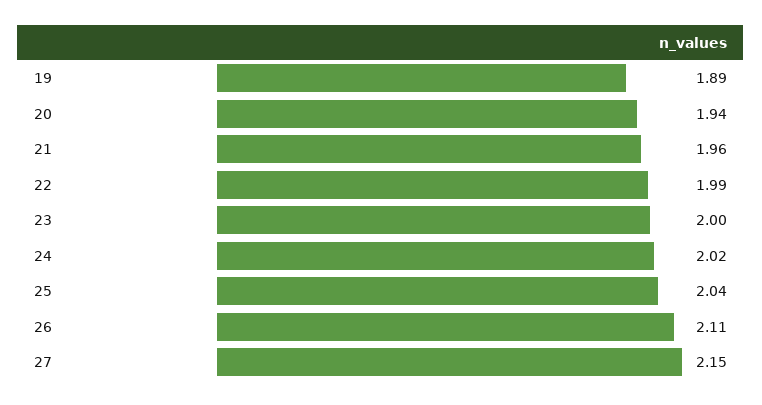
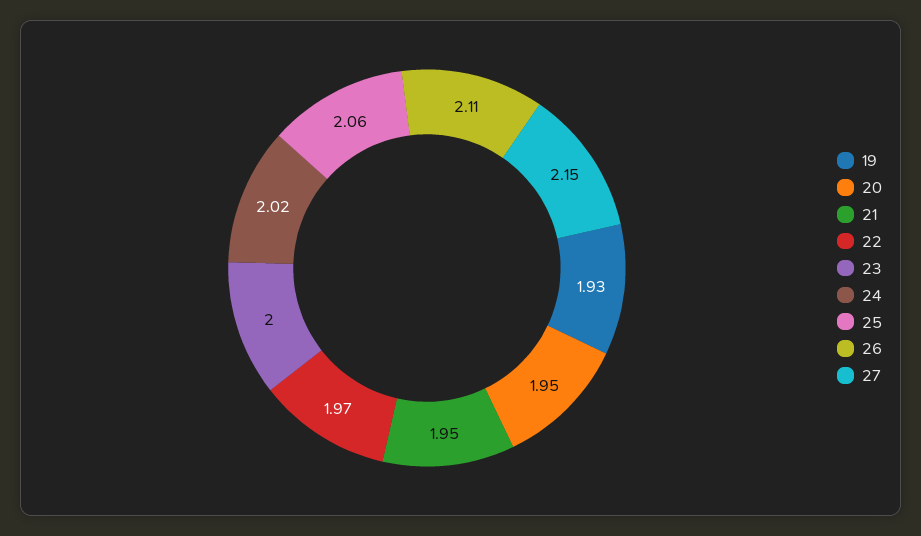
19: 1.89 -> 1.93
20: 1.94 -> 1.95
21: 1.96 -> 1.95
22: 1.99 -> 1.97
25: 2.04 -> 2.06

